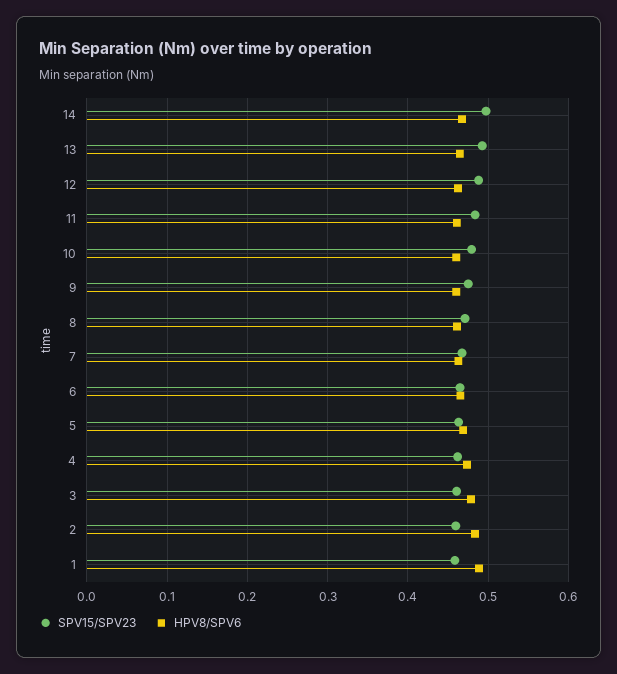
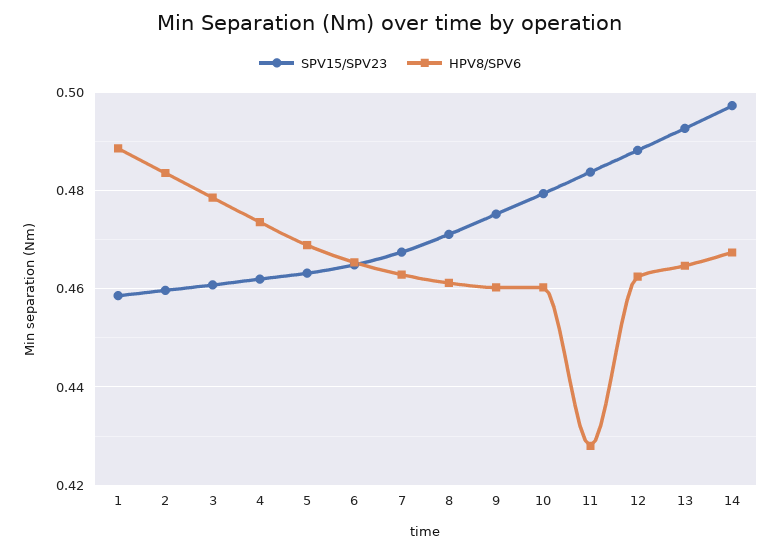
HPV8/SPV6, 11: 0.46 -> 0.428

